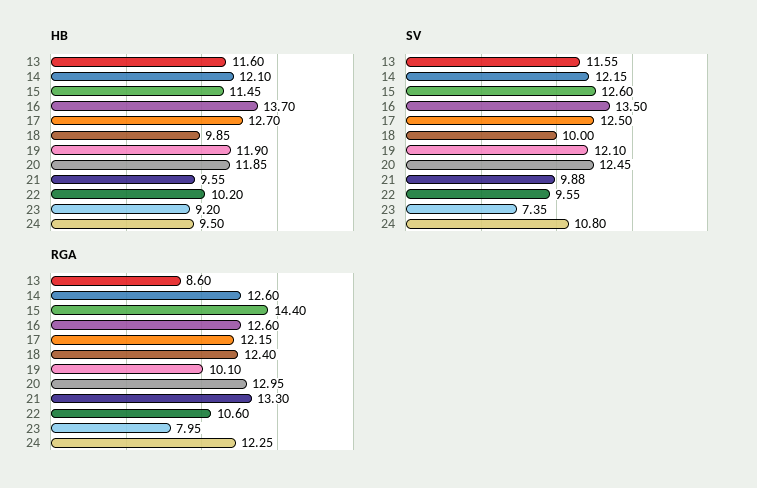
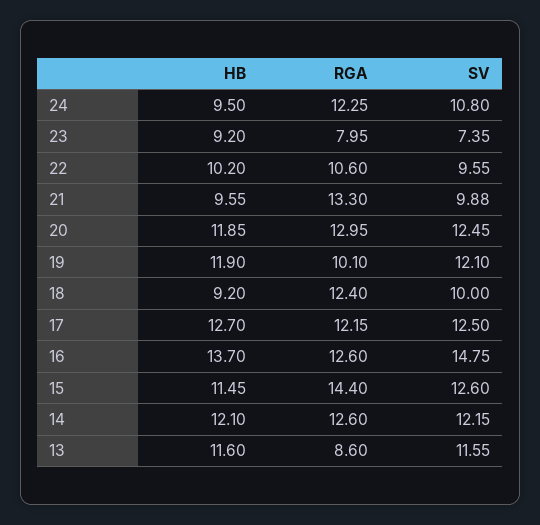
HB, 18: 9.85 -> 9.2
SV, 16: 13.5 -> 14.75

